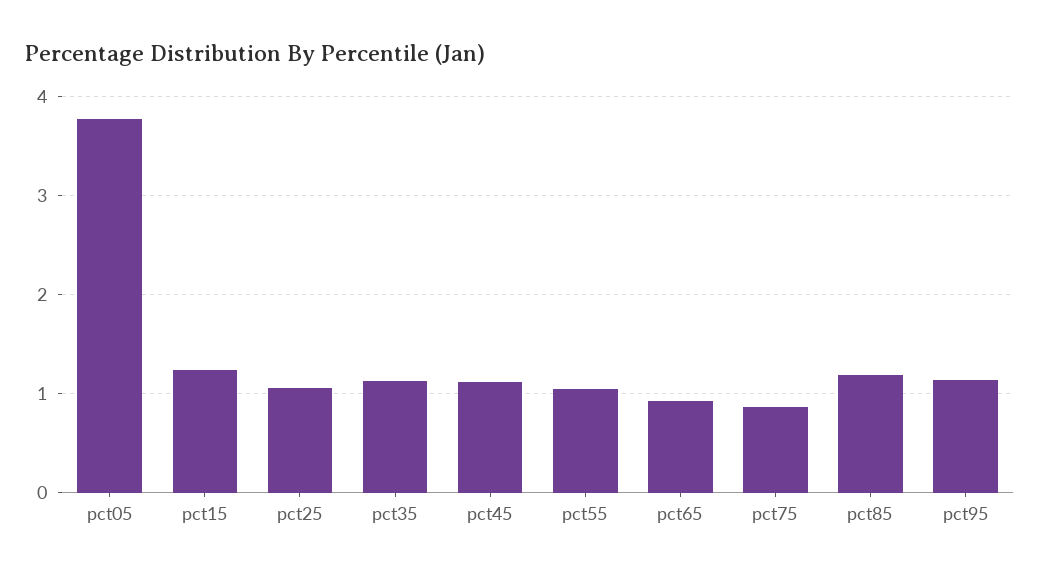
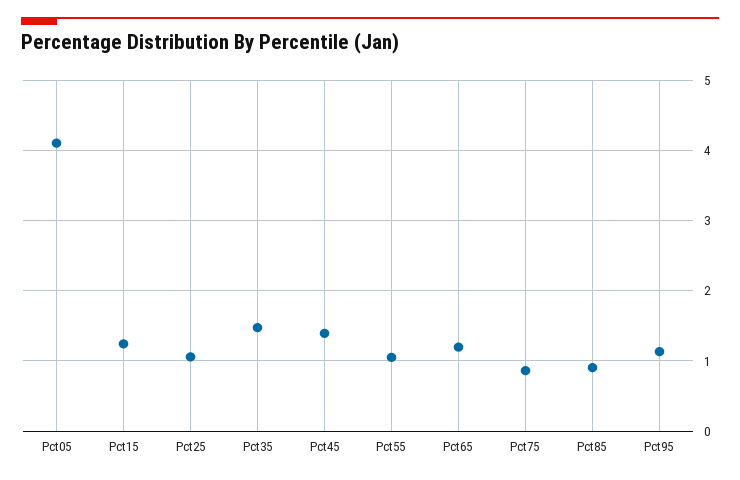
pct05: 3.8 -> 4.1
pct35: 1.1 -> 1.5
pct45: 1.1 -> 1.4
pct65: 0.9 -> 1.2
pct85: 1.2 -> 0.9

